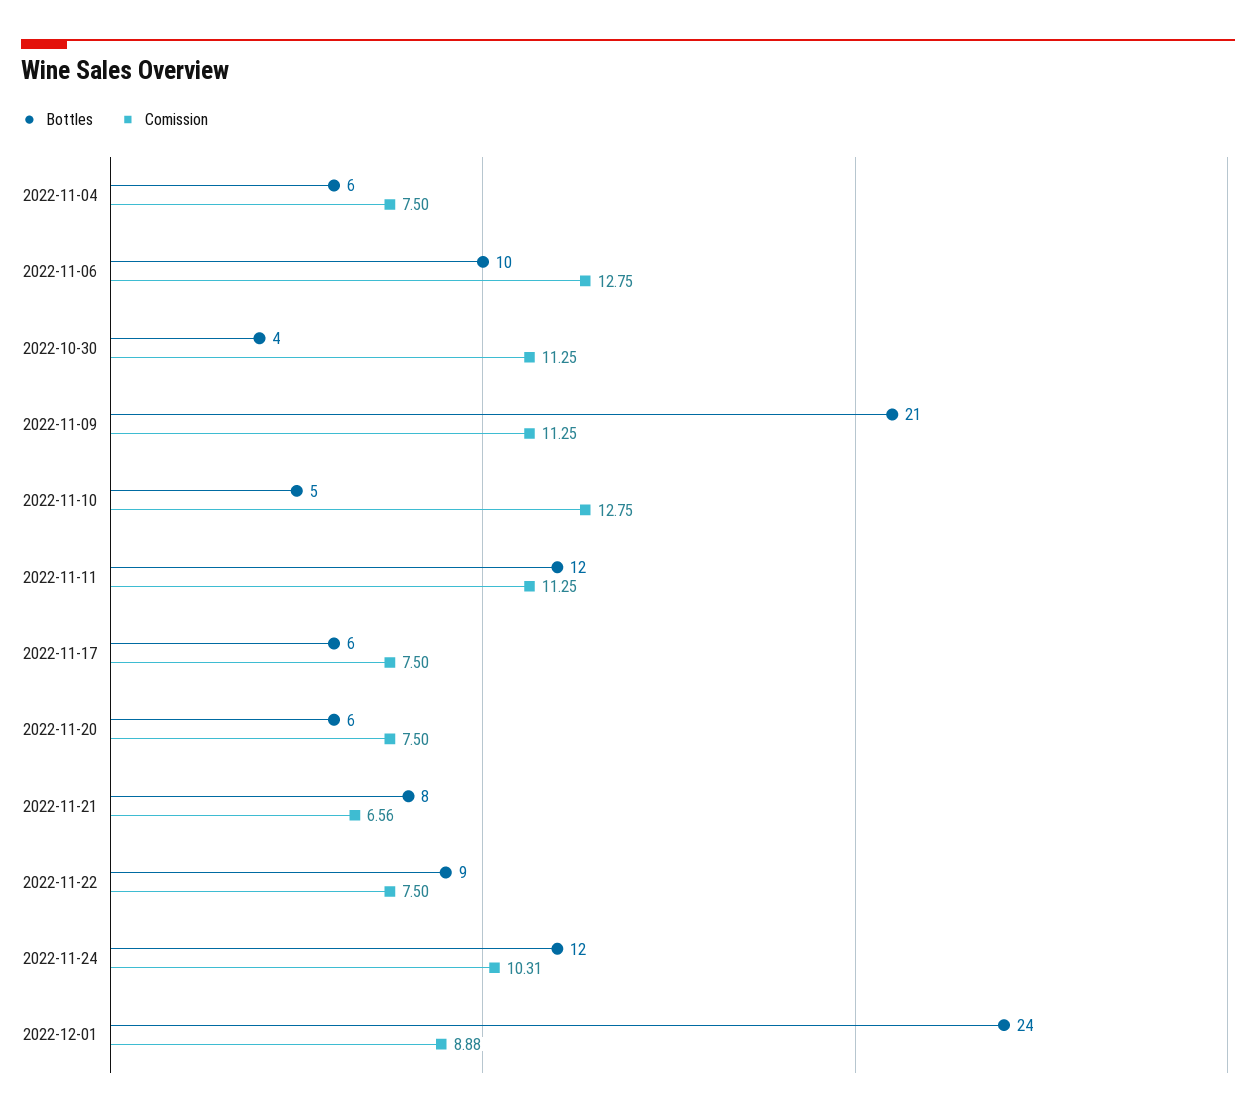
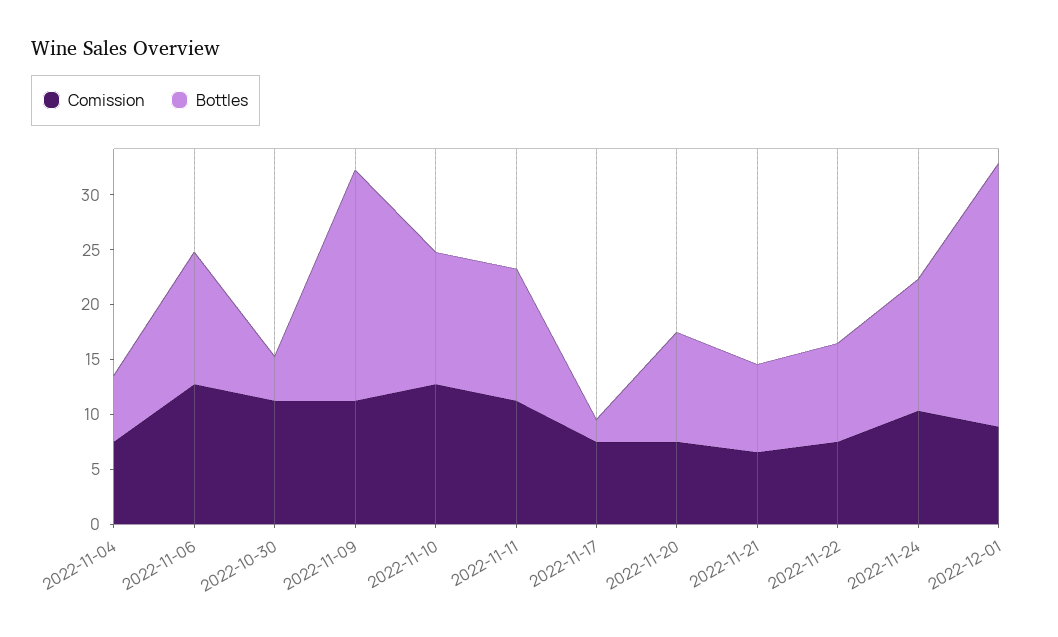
Bottles, 2022-11-06: 10 -> 12
Bottles, 2022-11-10: 5 -> 12
Bottles, 2022-11-17: 6 -> 2
Bottles, 2022-11-20: 6 -> 10

